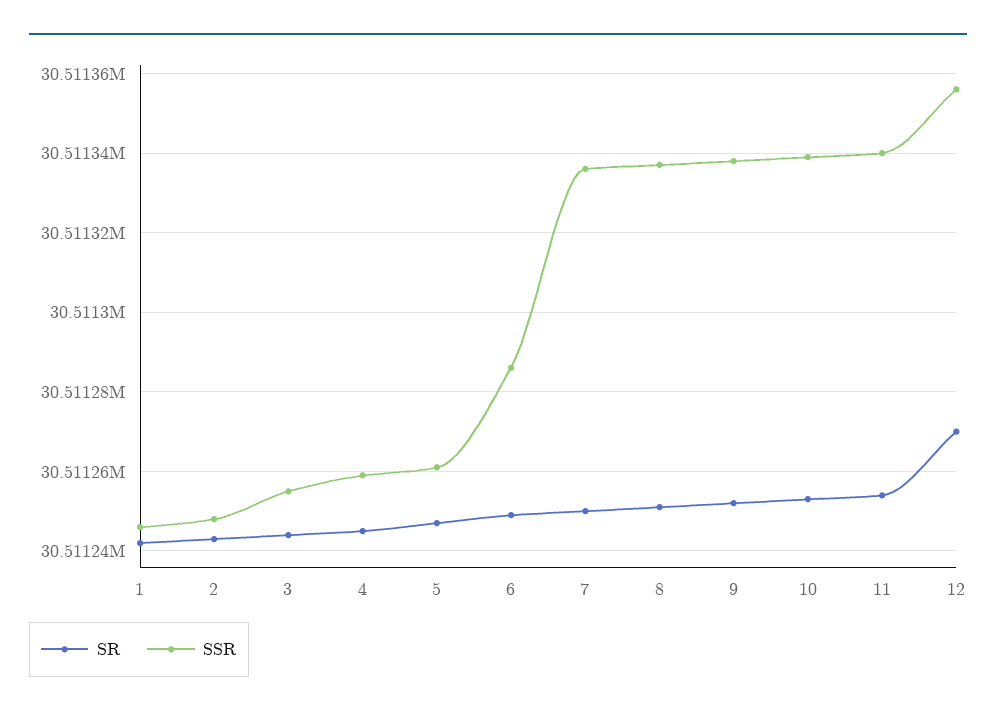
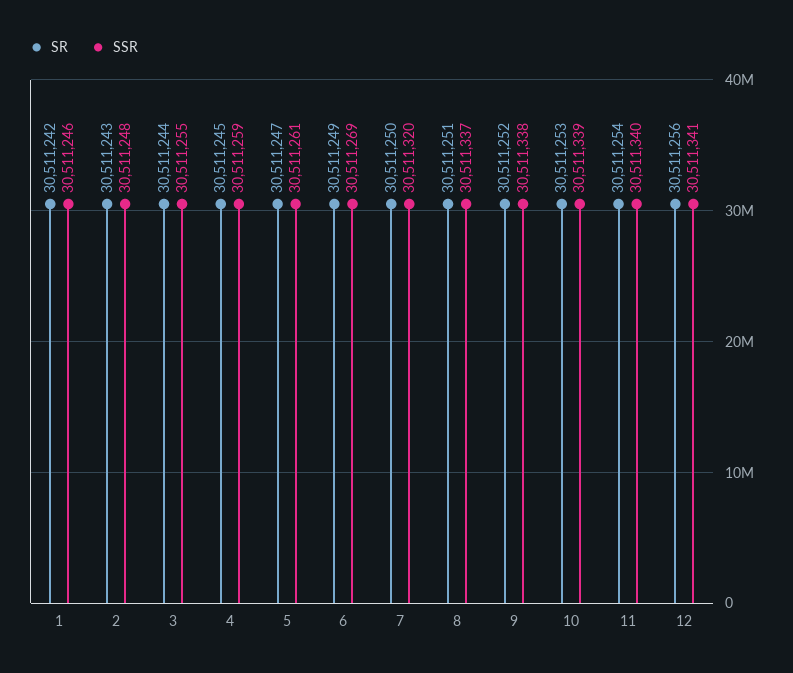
SSR, 6: 30511285 -> 30511269
SSR, 7: 30511335 -> 30511320
SR, 12: 30511270 -> 30511256
SSR, 12: 30511355 -> 30511341

